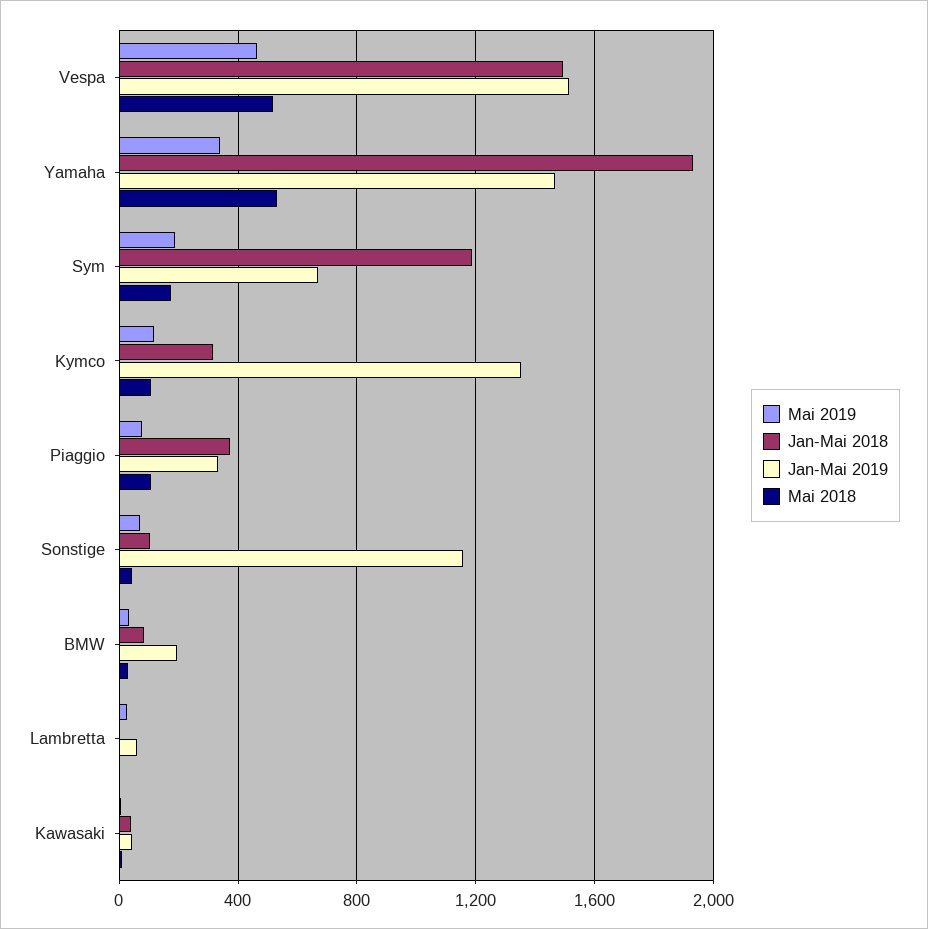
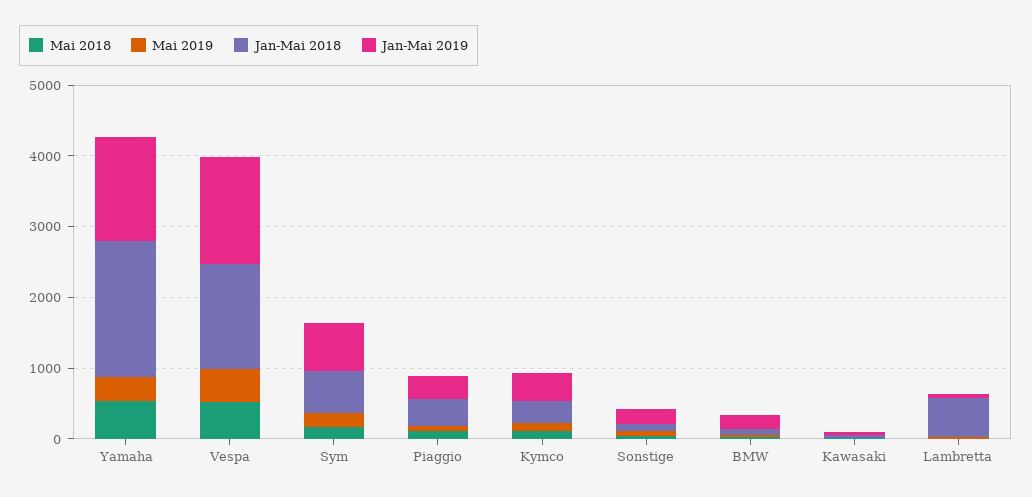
Jan-Mai 2018, Sym: 1200 -> 600
Jan-Mai 2019, Kymco: 1350 -> 400
Jan-Mai 2019, Sonstige: 1150 -> 200
Jan-Mai 2018, Lambretta: 0 -> 600

